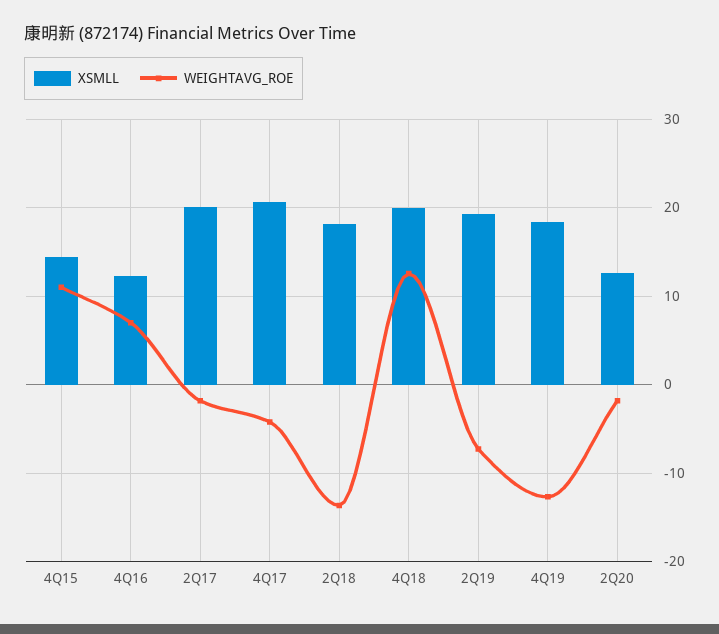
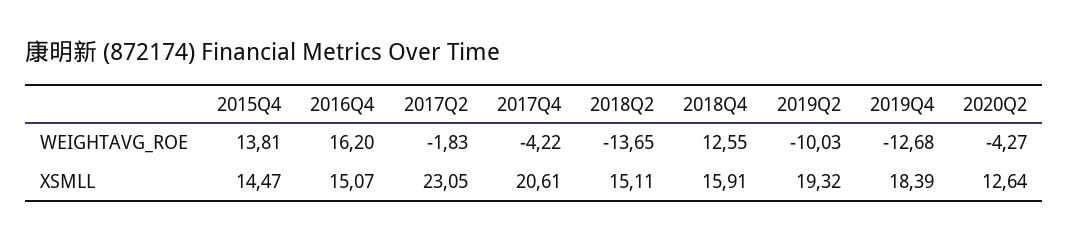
WEIGHTAVG_ROE, 4Q15: 11 -> 13.81
XSMLL, 4Q16: 12 -> 15.07
WEIGHTAVG_ROE, 4Q16: 7 -> 16.2
XSMLL, 2Q17: 20 -> 23.05
XSMLL, 2Q18: 18 -> 15.11
XSMLL, 4Q18: 20 -> 15.91
WEIGHTAVG_ROE, 2Q19: -7 -> -10.03
WEIGHTAVG_ROE, 2Q20: -2 -> -4.27

